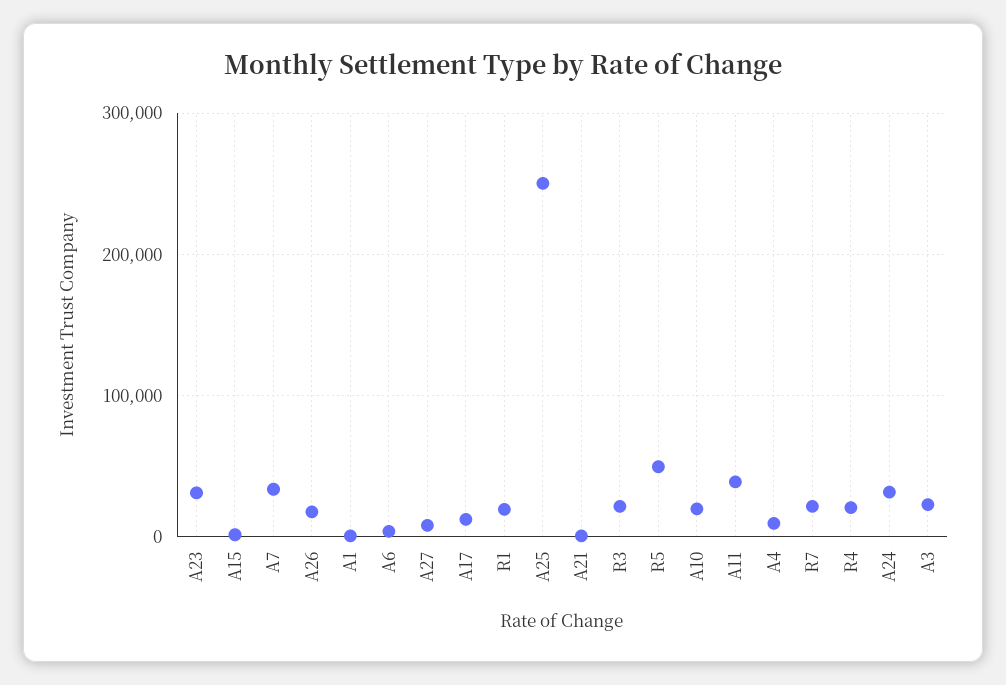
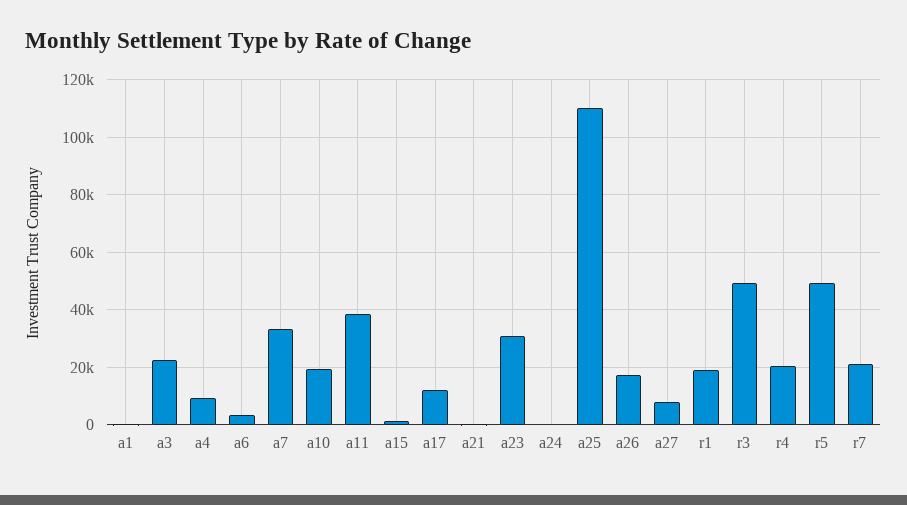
A25: 250000 -> 110000
R3: 20000 -> 50000
A24: 30000 -> 0

